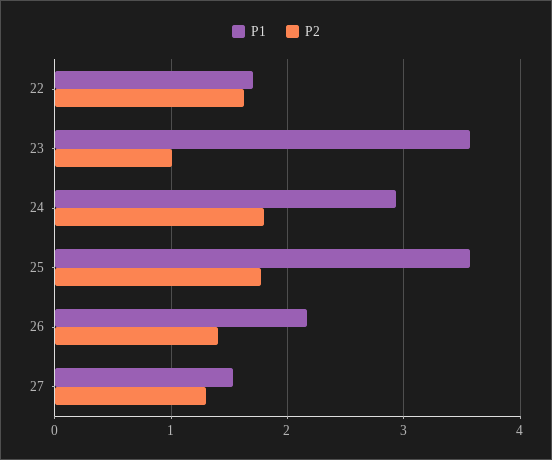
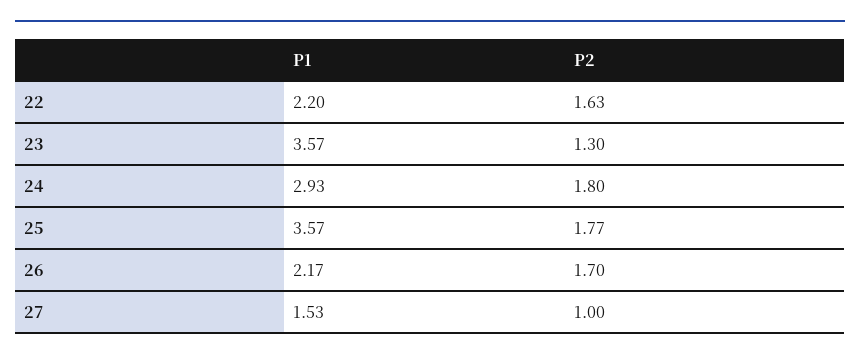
P1, 22: 1.7 -> 2.2
P2, 23: 1 -> 1.3
P2, 26: 1.4 -> 1.7
P2, 27: 1.3 -> 1

